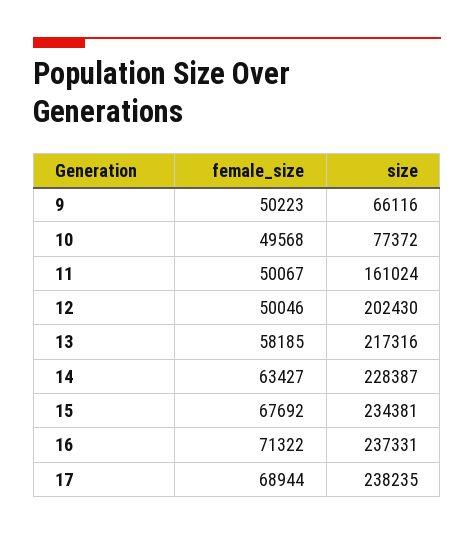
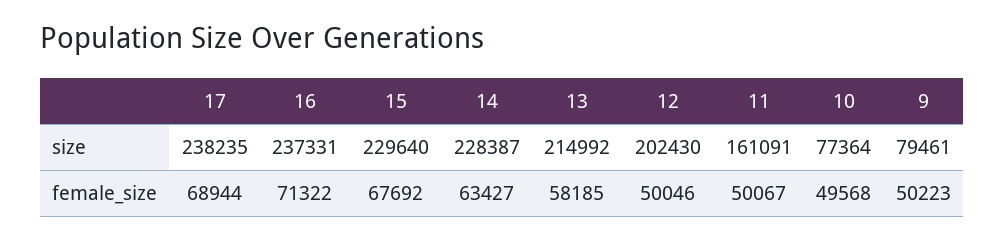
size, 9: 66116 -> 79461
size, 10: 77372 -> 77364
size, 11: 161024 -> 161091
size, 13: 217316 -> 214992
size, 15: 234381 -> 229640

